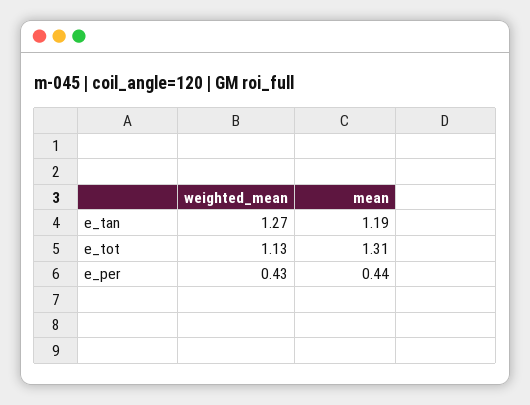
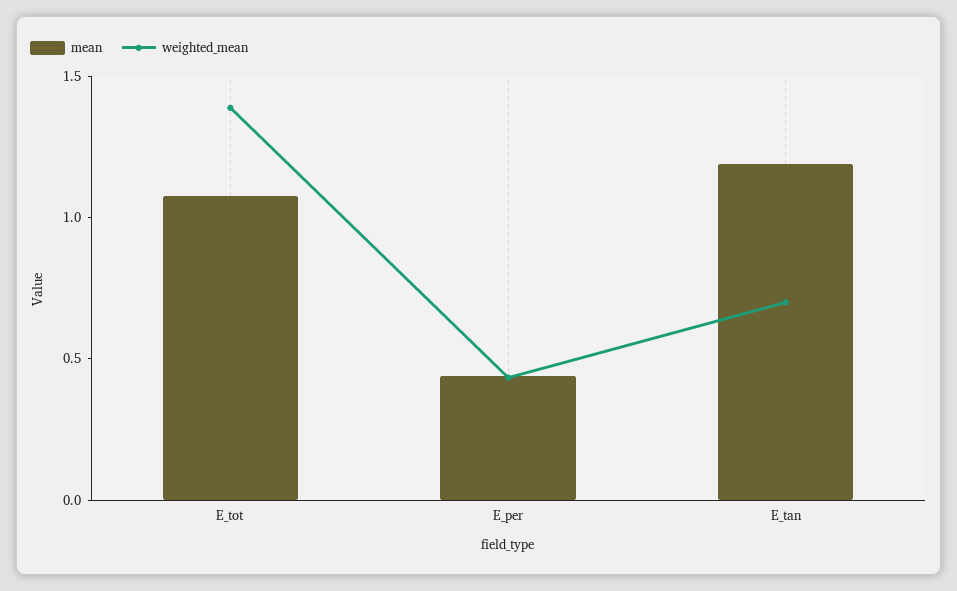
weighted_mean, e_tan: 1.27 -> 0.7
weighted_mean, e_tot: 1.13 -> 1.4
mean, e_tot: 1.31 -> 1.1

